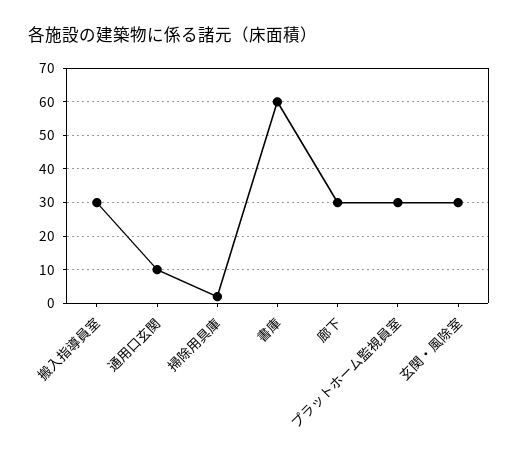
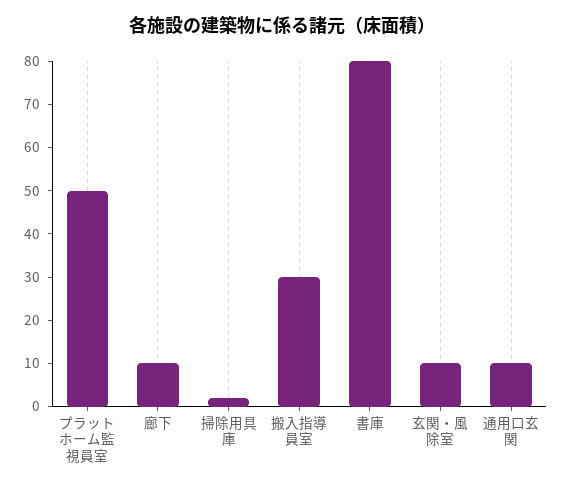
書庫: 60 -> 80
廊下: 30 -> 10
プラットホーム監視員室: 30 -> 50
玄関・風除室: 30 -> 10

